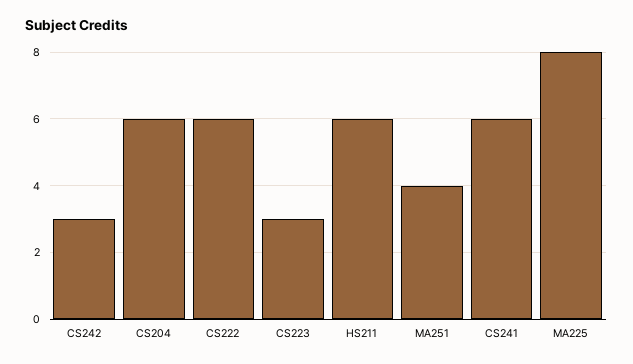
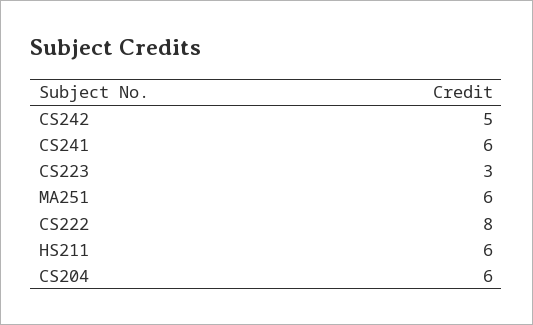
CS242: 3 -> 5
CS222: 6 -> 8
MA251: 4 -> 6
MA225: 8 -> none

